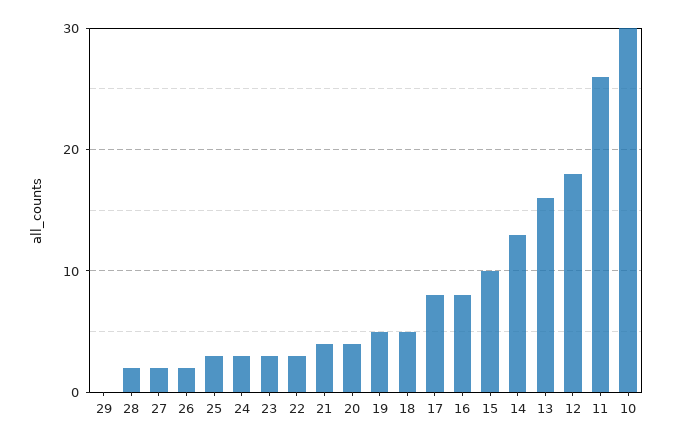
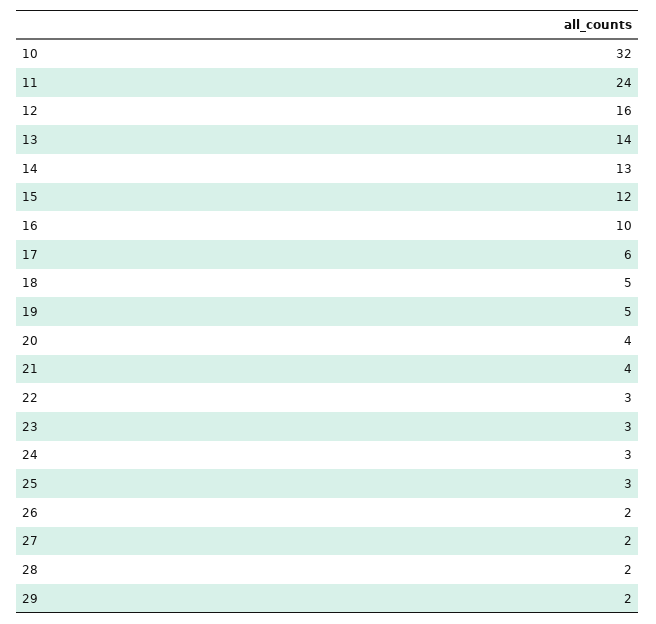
29: 0 -> 2
17: 8 -> 6
16: 8 -> 10
15: 10 -> 12
13: 16 -> 14
12: 18 -> 16
11: 26 -> 24
10: 30 -> 32

